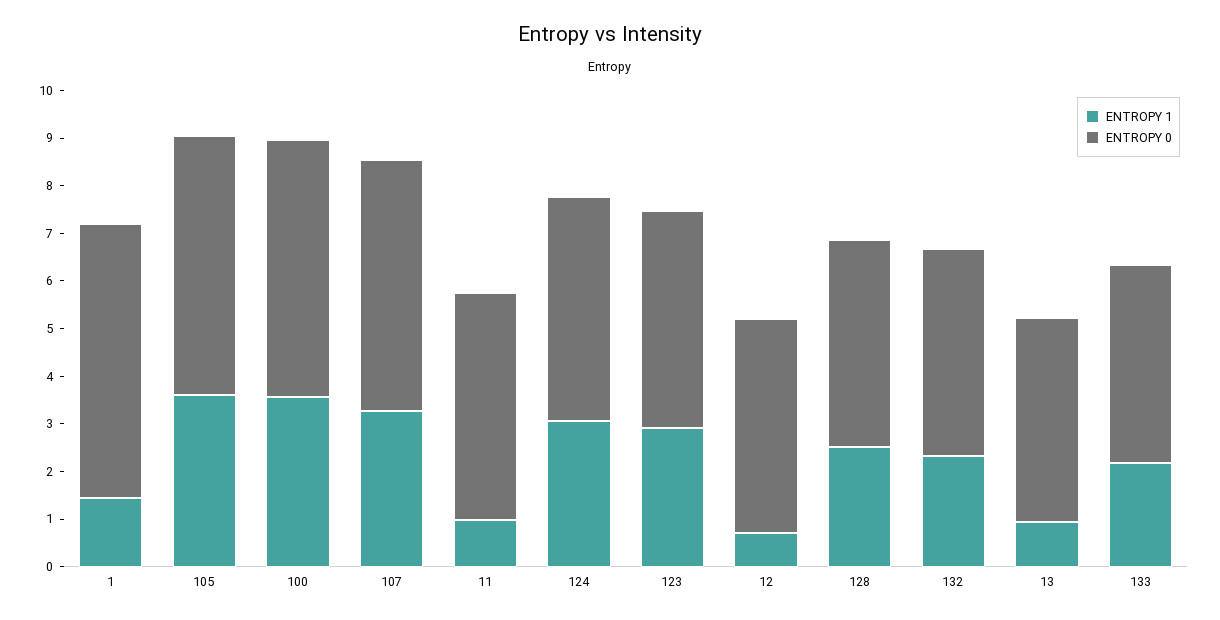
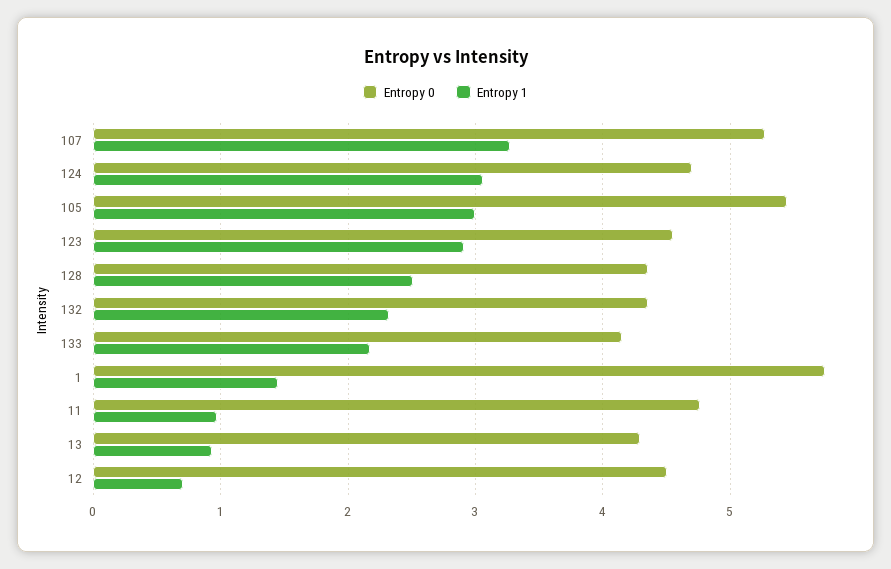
ENTROPY 1, 105: 3.6 -> 3
ENTROPY 1, 100: 3.6 -> none
ENTROPY 0, 100: 5.4 -> none

